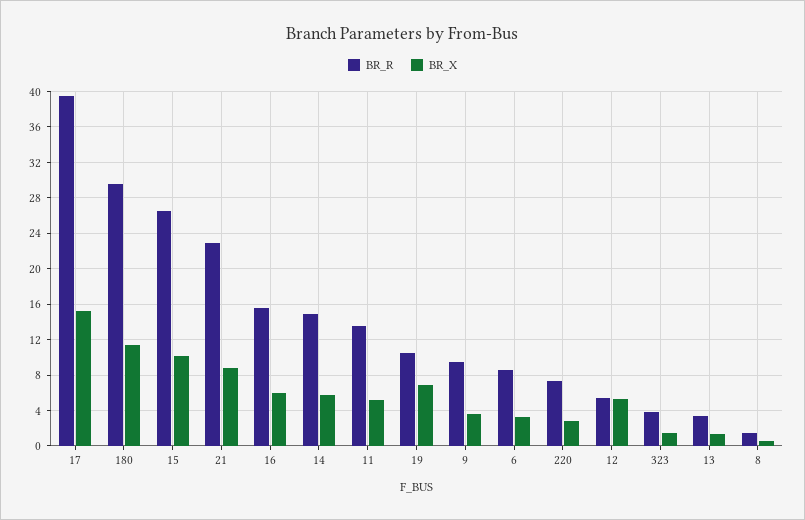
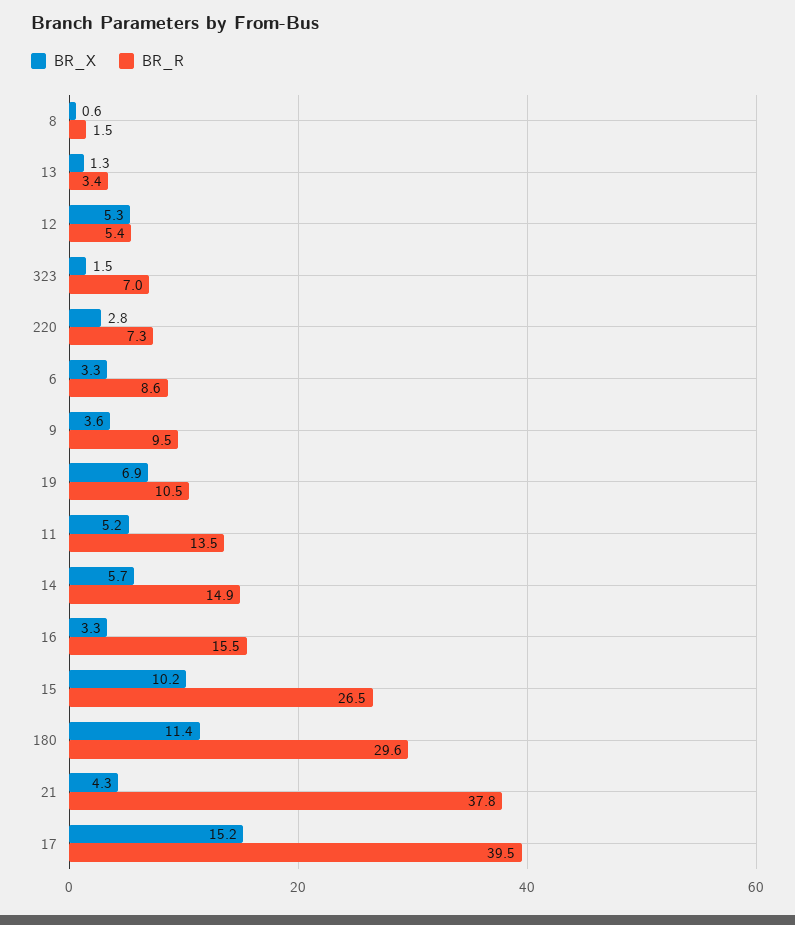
BR_R, 21: 23 -> 37.8
BR_X, 21: 9 -> 4.3
BR_X, 16: 6 -> 3.3
BR_R, 323: 4 -> 7

